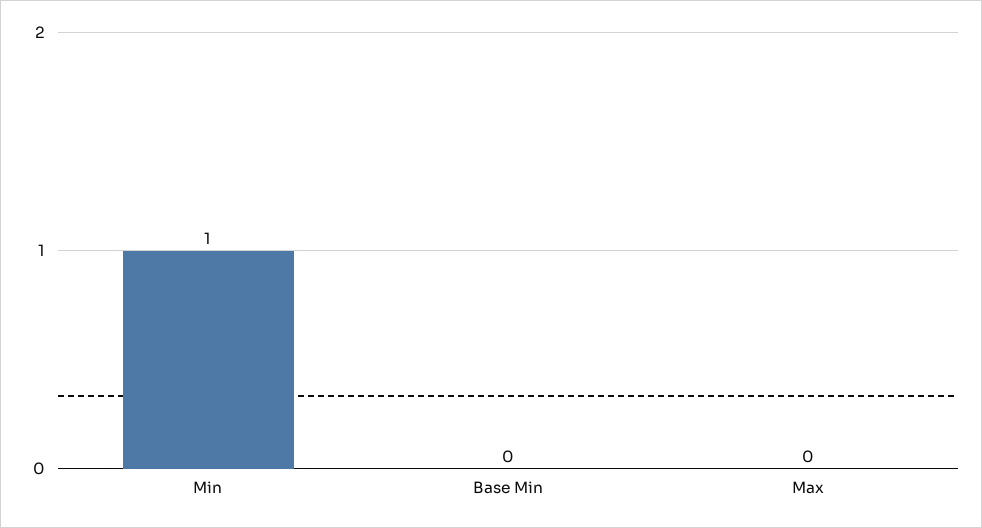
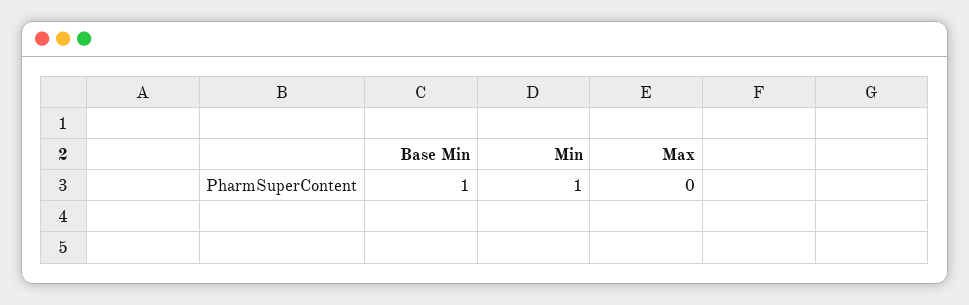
Base Min: 0 -> 1

